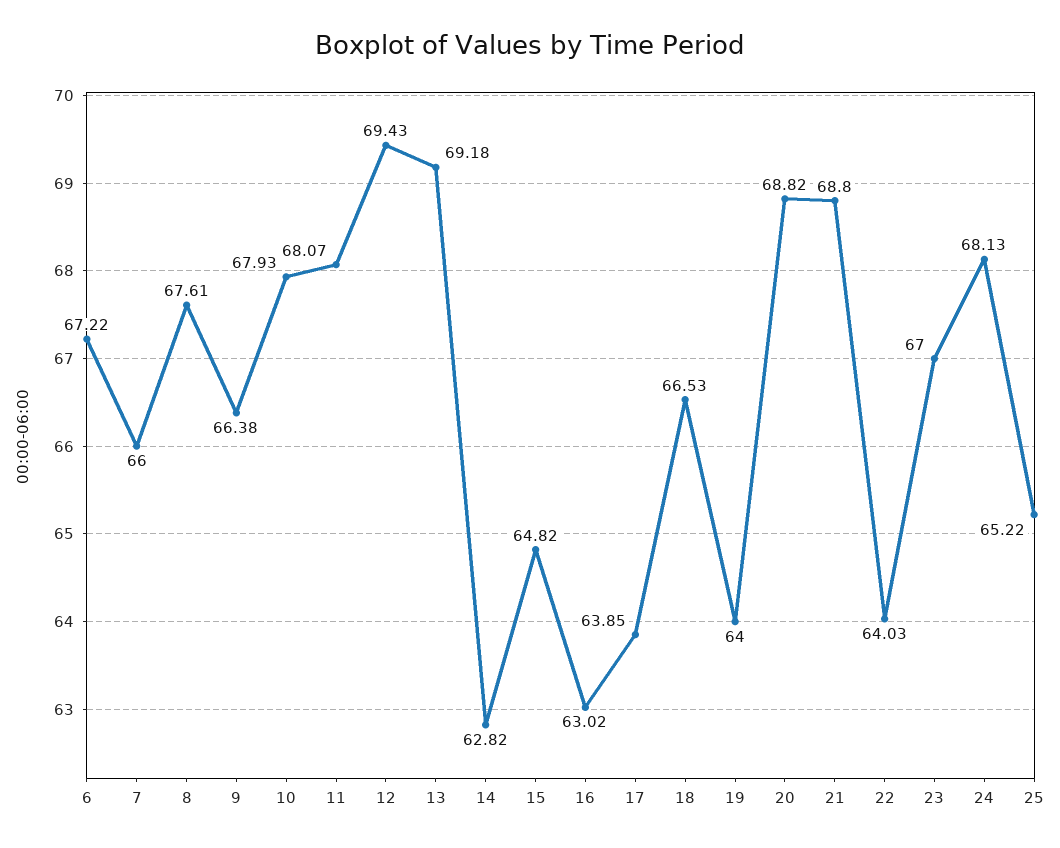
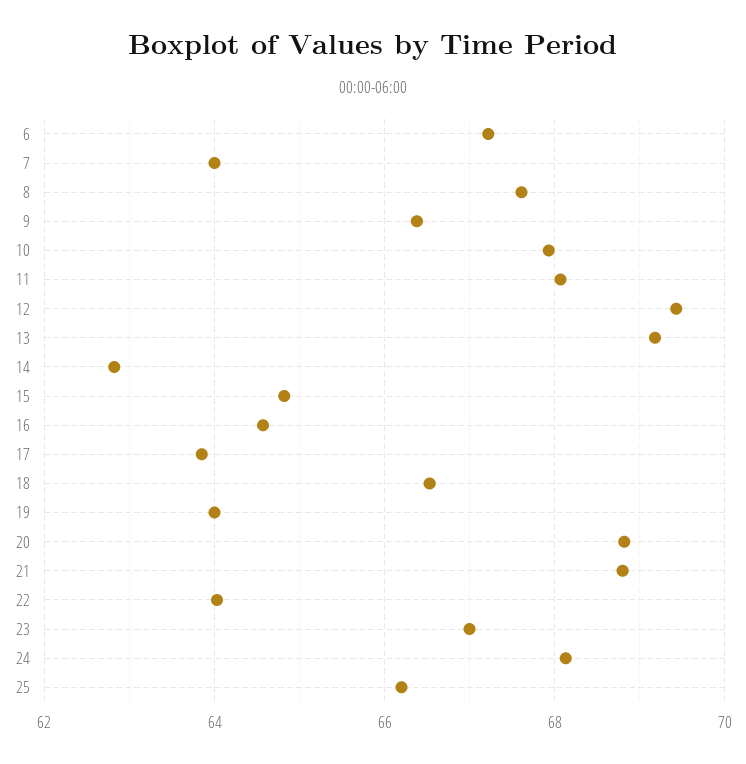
7: 66 -> 64
16: 63.02 -> 64.6
25: 65.22 -> 66.2

